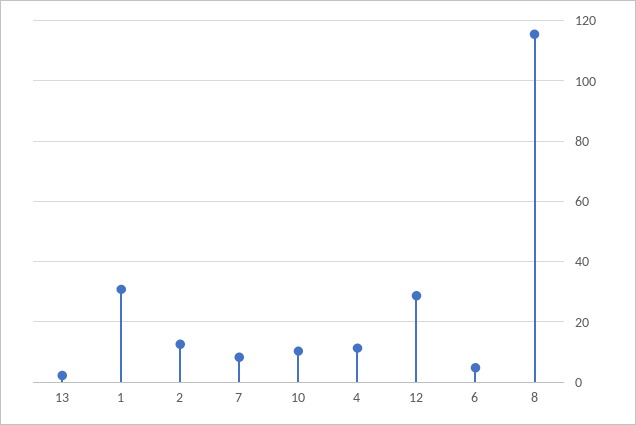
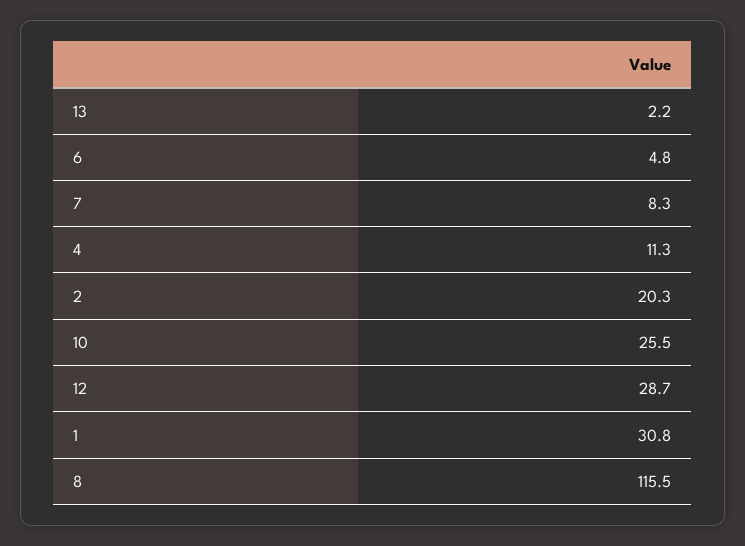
2: 12 -> 20.3
10: 10 -> 25.5

